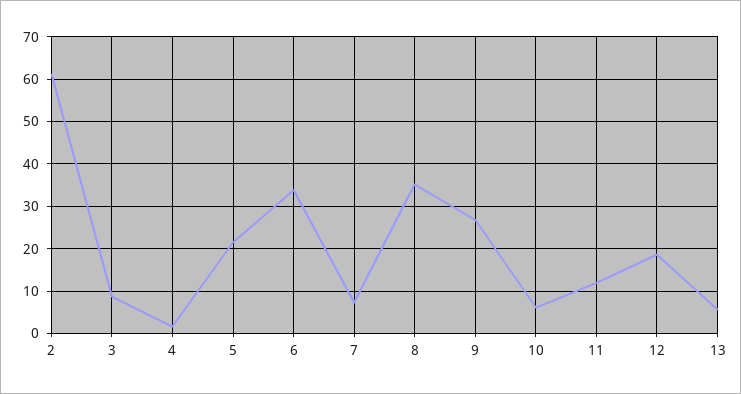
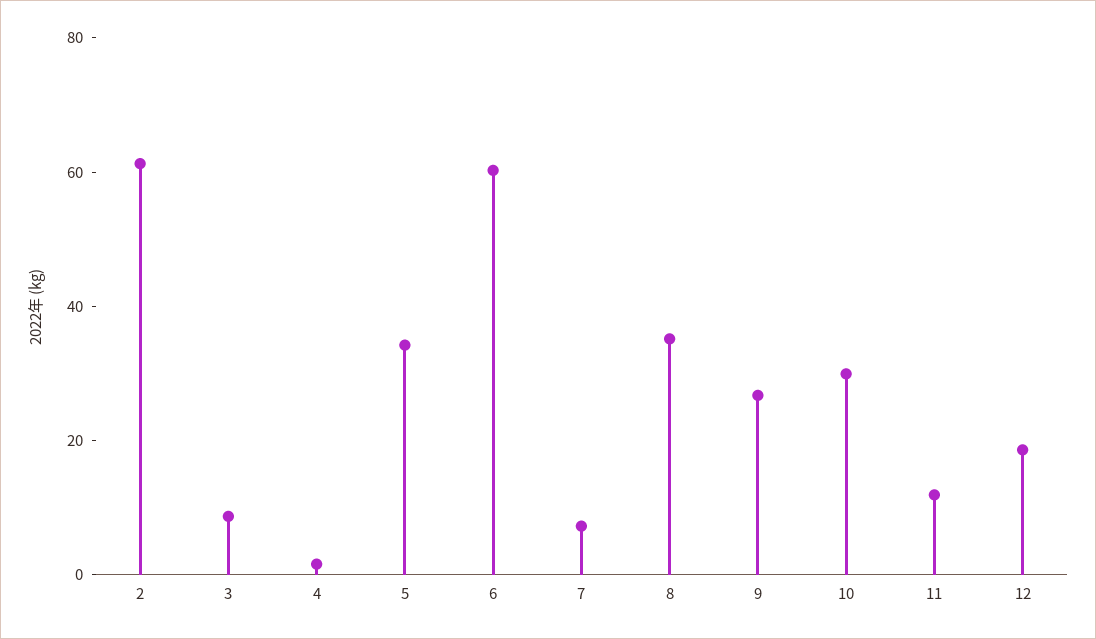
5: 22 -> 35
6: 34 -> 60
10: 6 -> 30
13: 6 -> none

